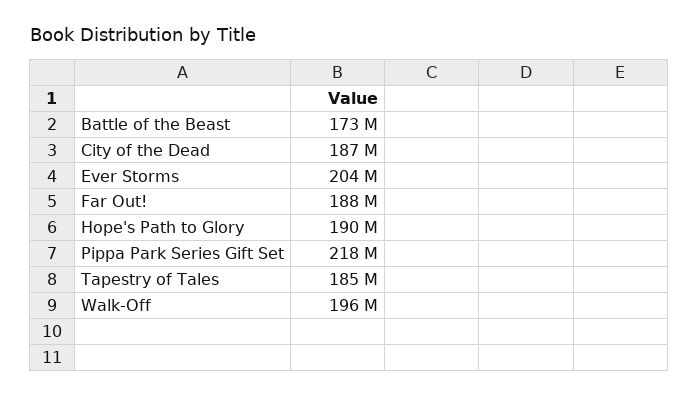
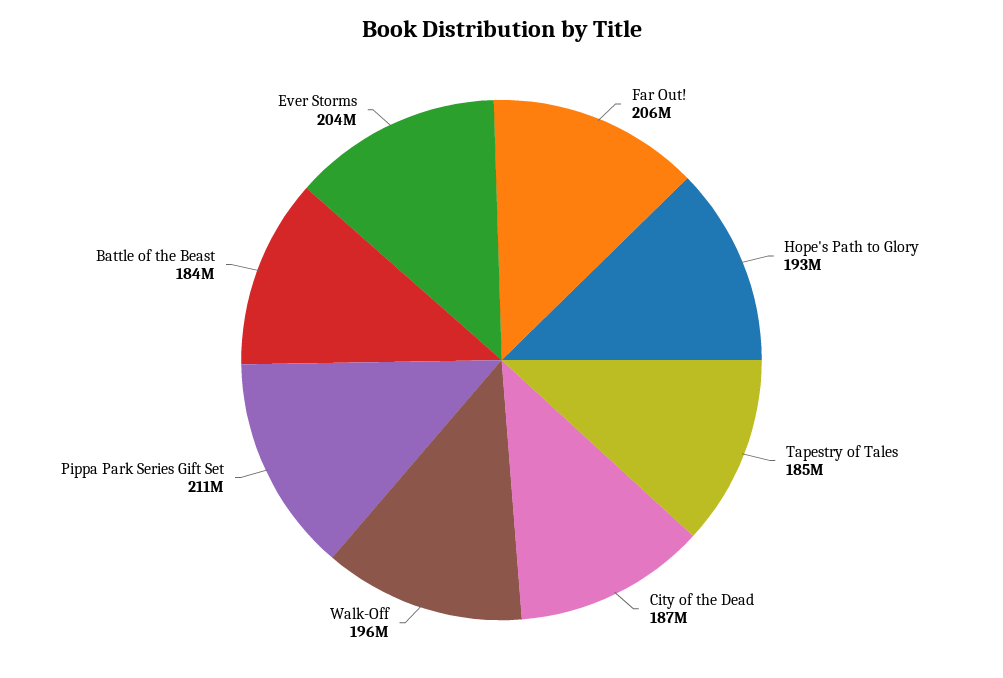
Battle of the Beast: 173000000 -> 184000000
Far Out!: 188000000 -> 206000000
Hope's Path to Glory: 190000000 -> 193000000
Pippa Park Series Gift Set: 218000000 -> 211000000

